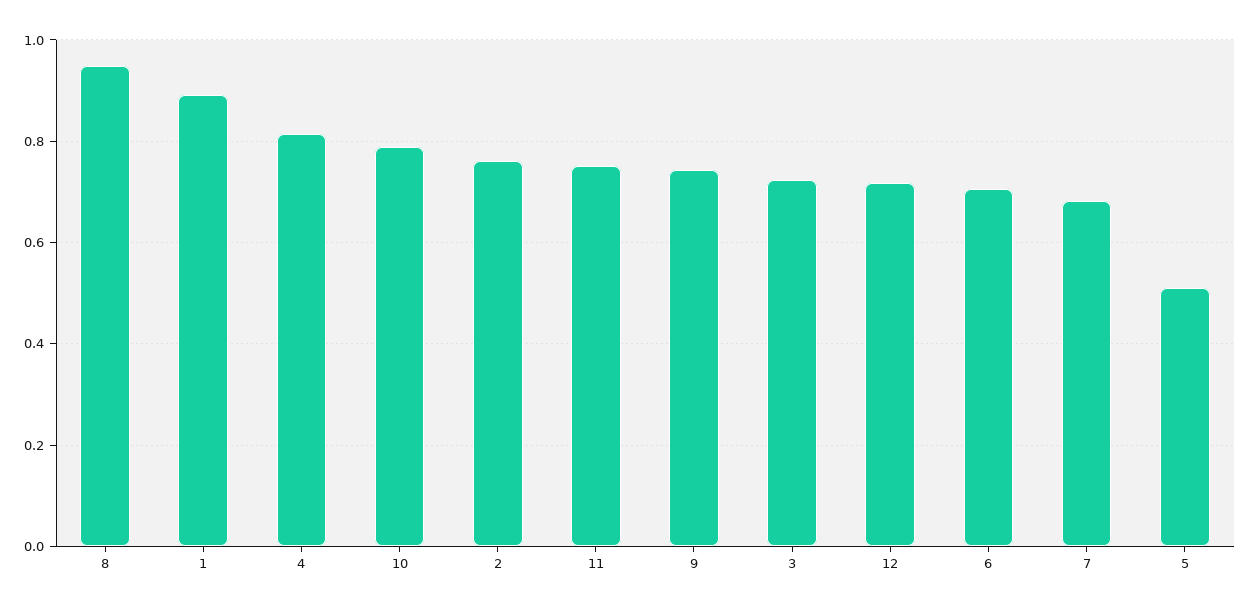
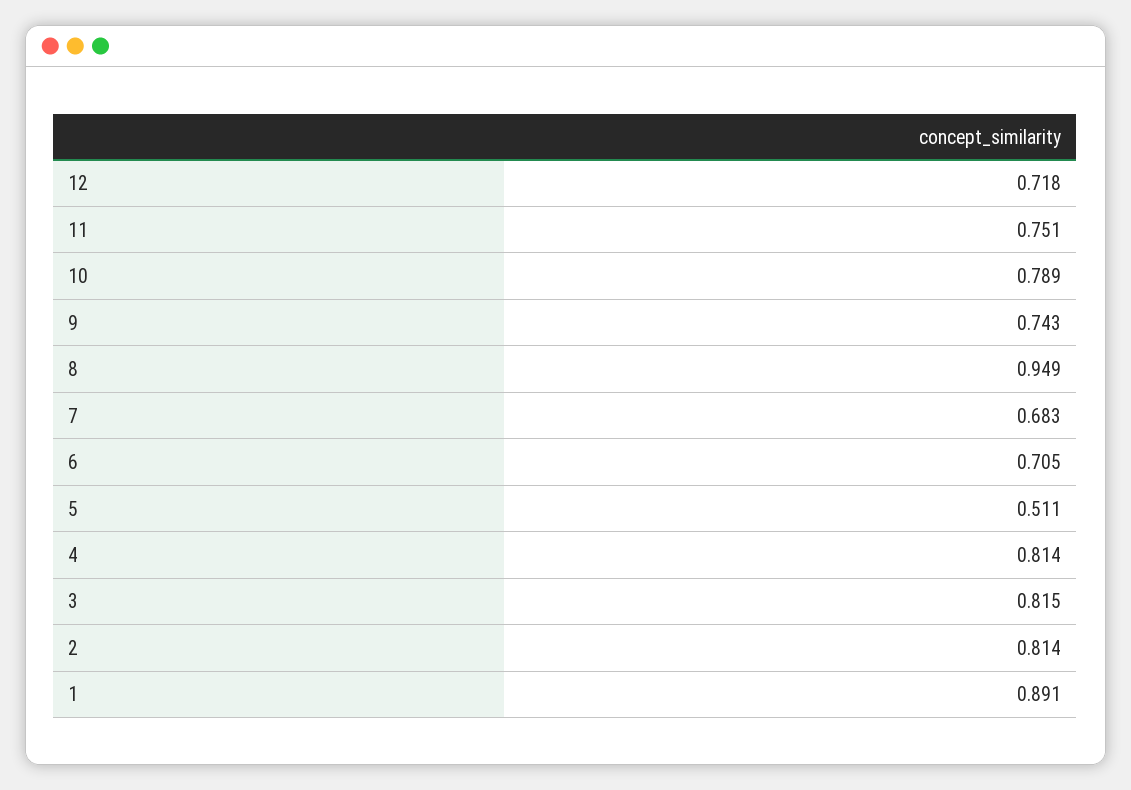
2: 0.76 -> 0.814
3: 0.72 -> 0.815

